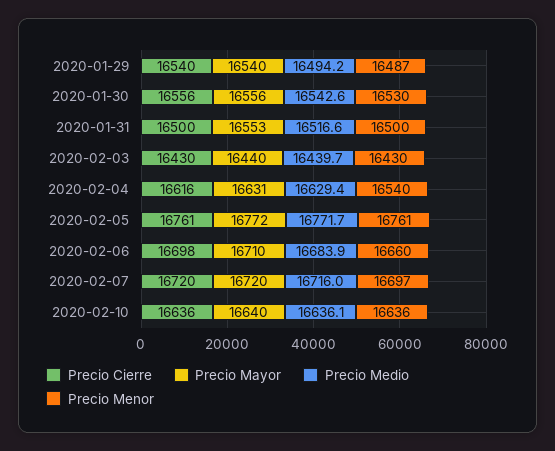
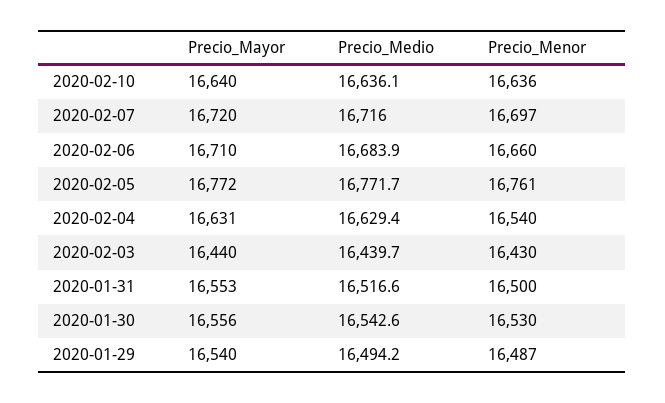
Precio Cierre, 2020-01-29: 16540 -> none
Precio Cierre, 2020-01-30: 16556 -> none
Precio Cierre, 2020-01-31: 16500 -> none
Precio Cierre, 2020-02-03: 16430 -> none
Precio Cierre, 2020-02-04: 16616 -> none
Precio Cierre, 2020-02-05: 16761 -> none
Precio Cierre, 2020-02-06: 16698 -> none
Precio Cierre, 2020-02-07: 16720 -> none
Precio Cierre, 2020-02-10: 16636 -> none

